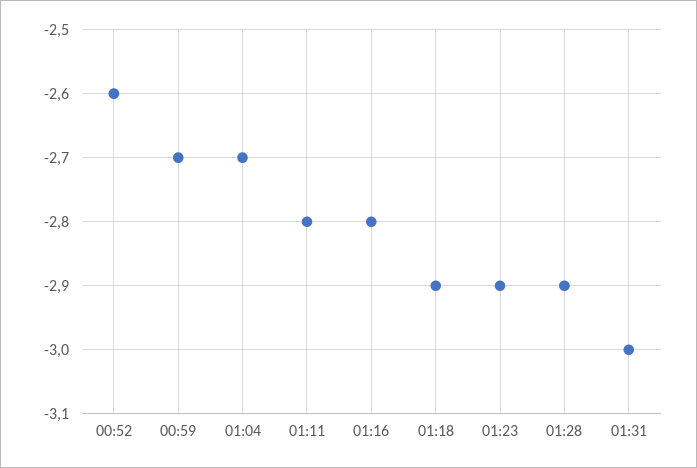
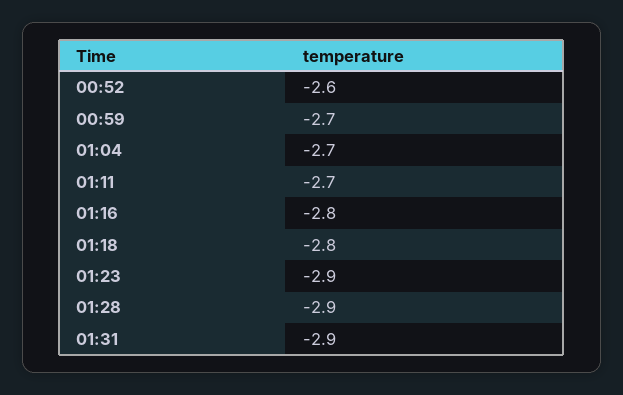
01:11: -2.8 -> -2.7
01:18: -2.9 -> -2.8
01:31: -3 -> -2.9

